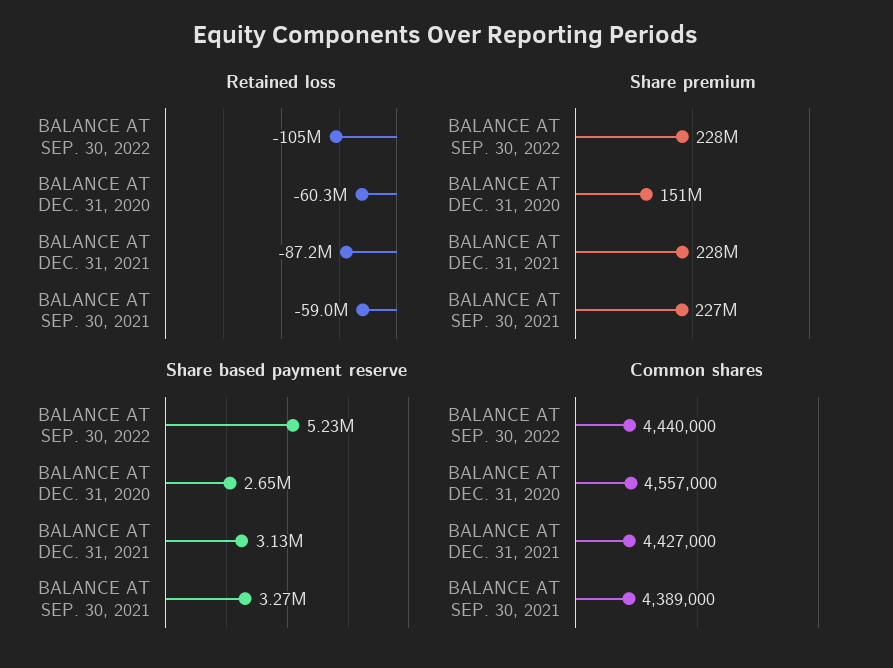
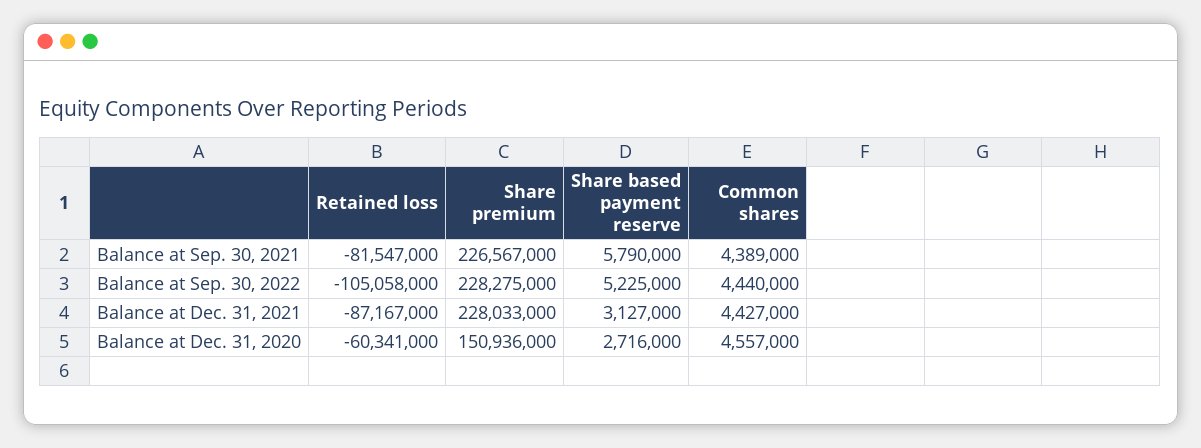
Retained loss, BALANCE AT SEP. 30, 2021: -59000000 -> -81547000
Share based payment reserve, BALANCE AT DEC. 31, 2020: 2650000 -> 2716000
Share based payment reserve, BALANCE AT SEP. 30, 2021: 3270000 -> 5790000

